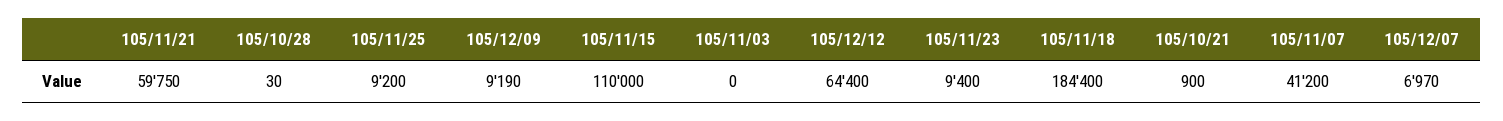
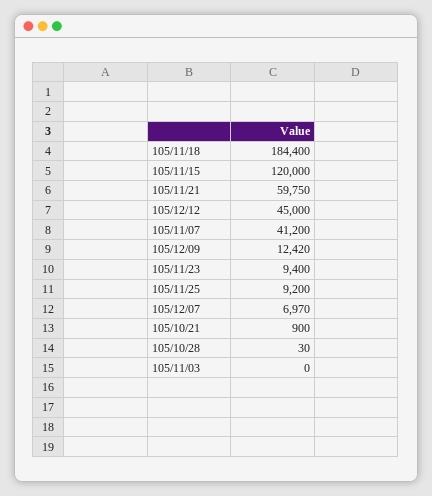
105/12/09: 9190 -> 12420
105/11/15: 110000 -> 120000
105/12/12: 64400 -> 45000

